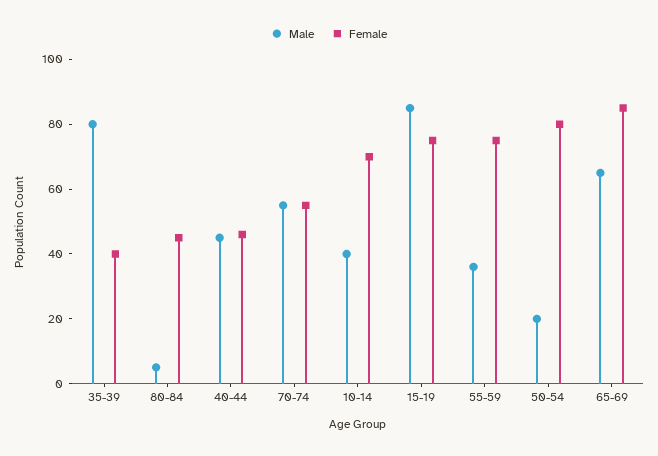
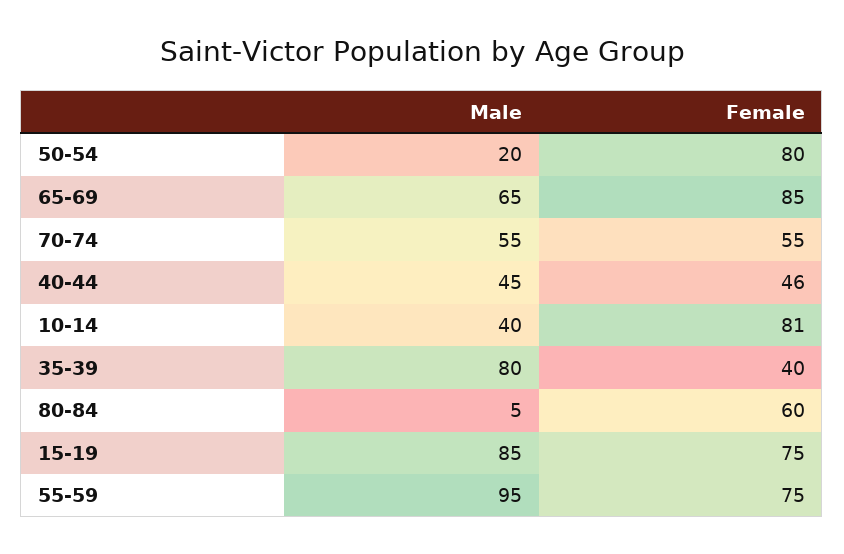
Female, 80-84: 45 -> 60
Female, 10-14: 70 -> 81
Male, 55-59: 35 -> 95

